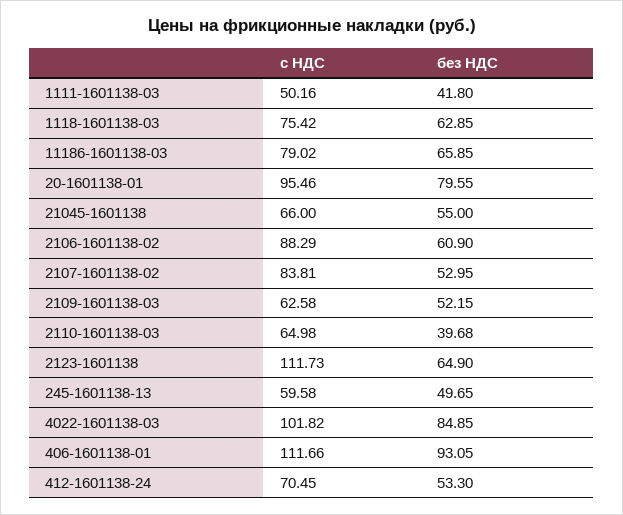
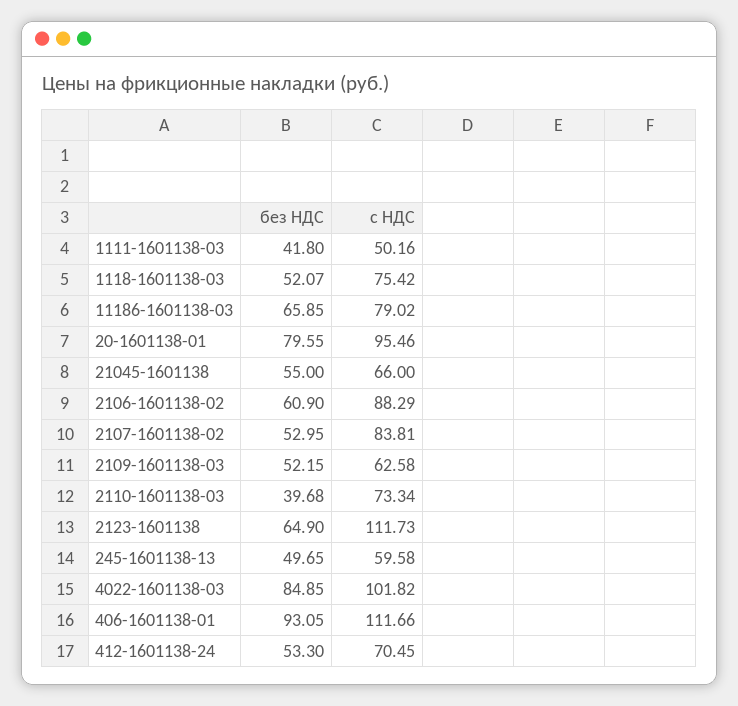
без НДС, 1118-1601138-03: 62.85 -> 52.07
с НДС, 2110-1601138-03: 64.98 -> 73.34

